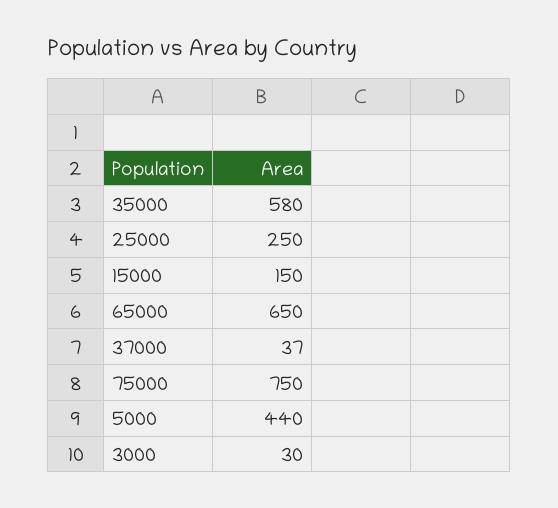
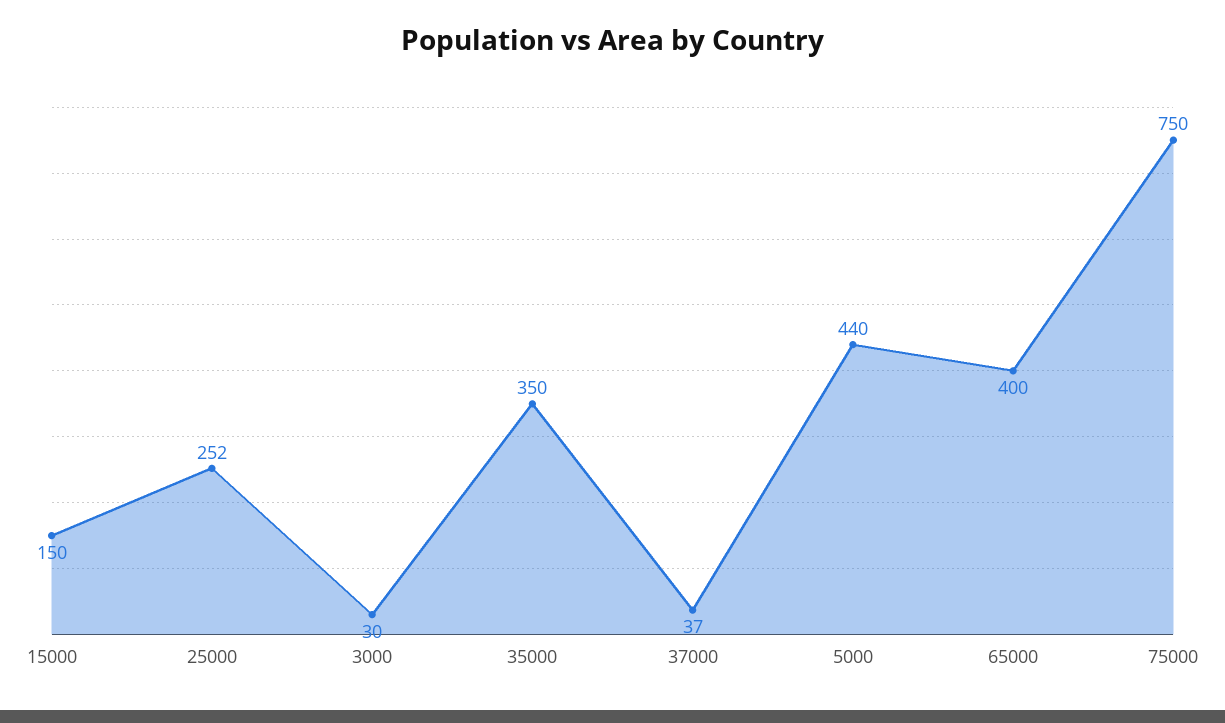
35000: 580 -> 350
25000: 250 -> 252
65000: 650 -> 400

